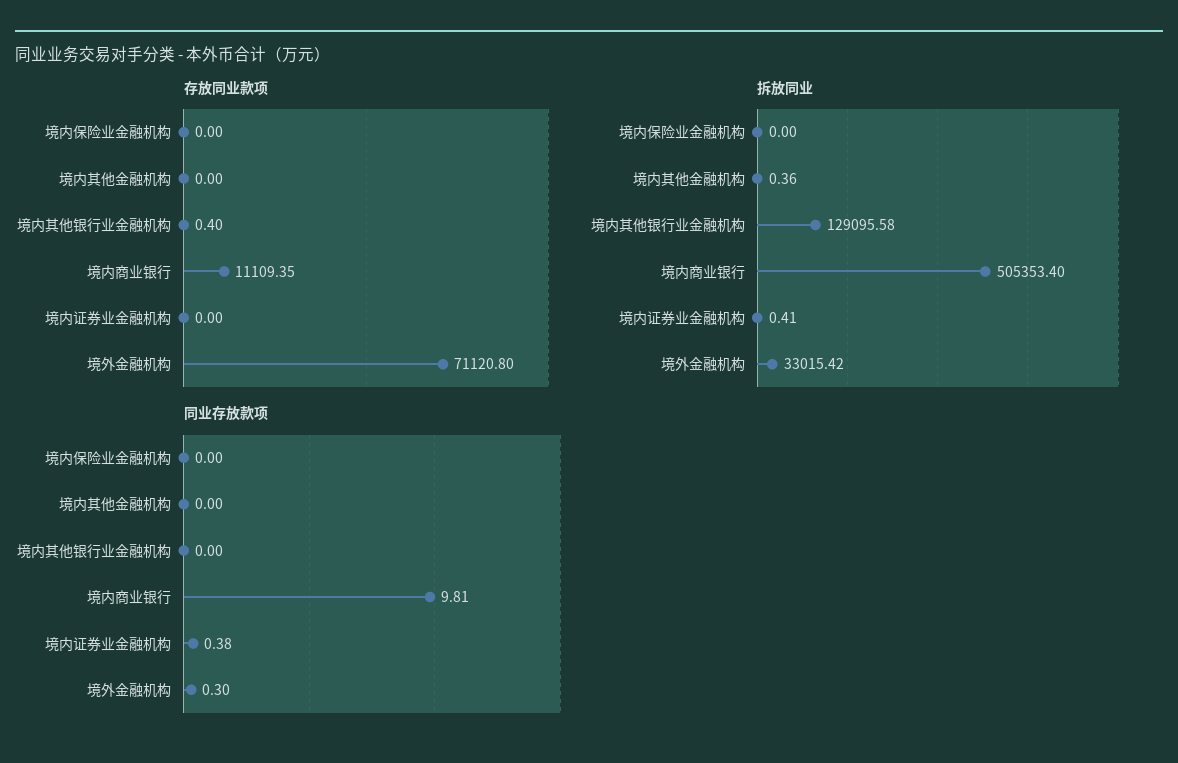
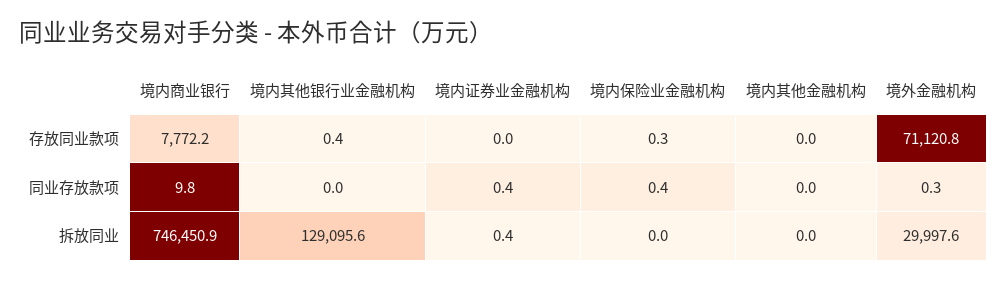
存放同业款项, 境内保险业金融机构: 0 -> 0.3
存放同业款项, 境内商业银行: 11109.35 -> 7772.2
拆放同业, 境内其他金融机构: 0.36 -> 0
拆放同业, 境内商业银行: 505353.4 -> 746450.9
拆放同业, 境外金融机构: 33015.42 -> 29997.6
同业存放款项, 境内保险业金融机构: 0 -> 0.4

